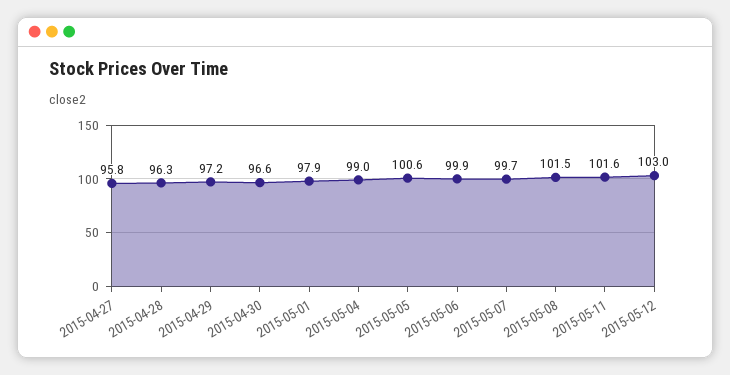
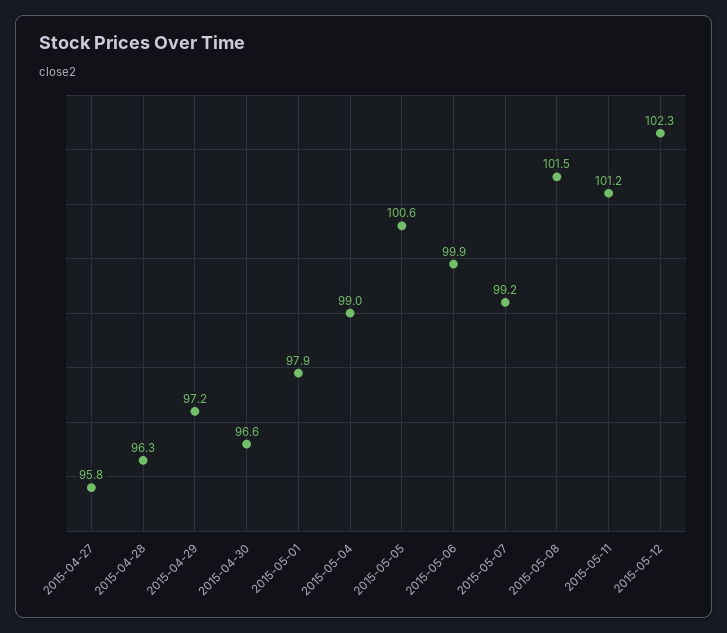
2015-05-07: 99.7 -> 99.2
2015-05-11: 101.6 -> 101.2
2015-05-12: 103 -> 102.3

